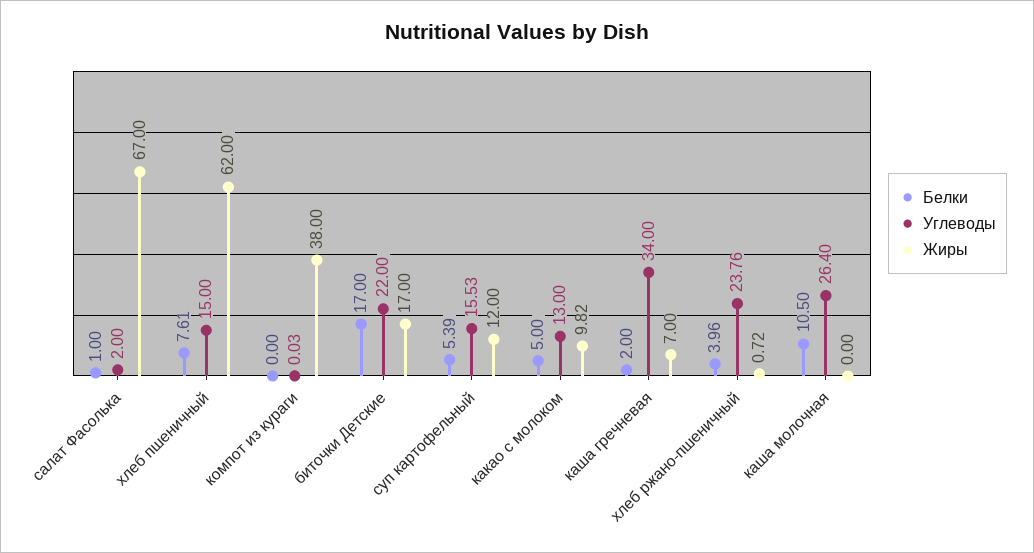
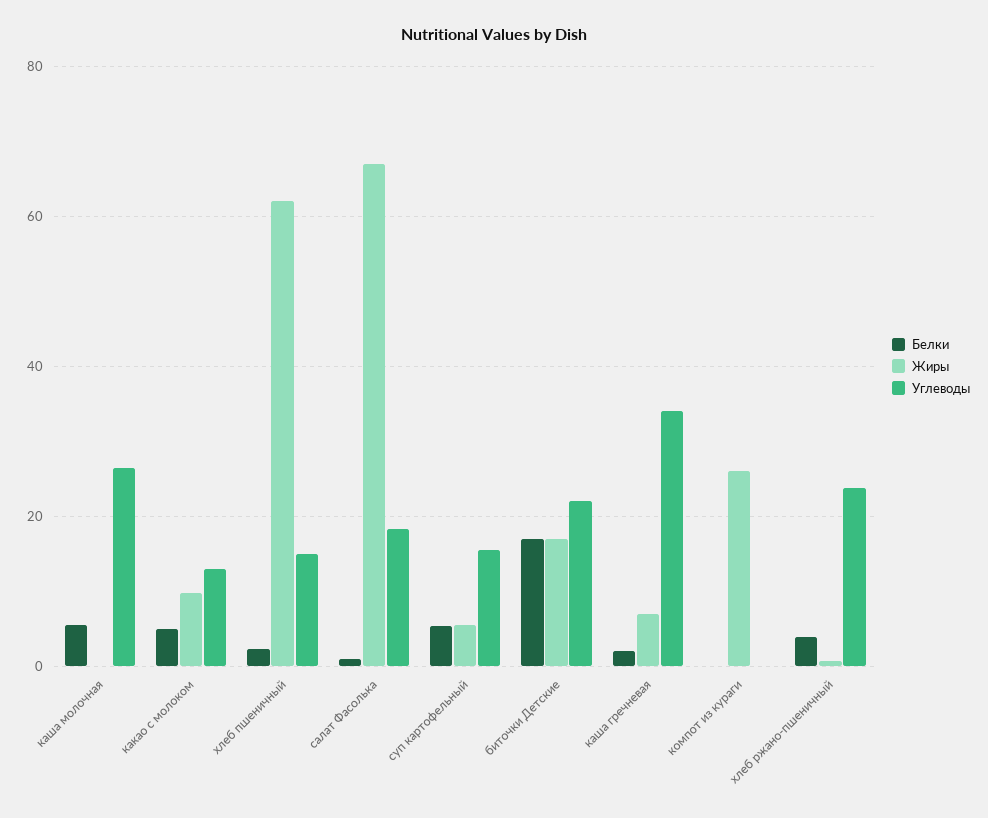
Углеводы, салат Фасолька: 2 -> 18
Белки, хлеб пшеничный: 7.61 -> 2
Жиры, компот из кураги: 38 -> 26
Жиры, суп картофельный: 12 -> 6
Белки, каша молочная: 10.5 -> 6

